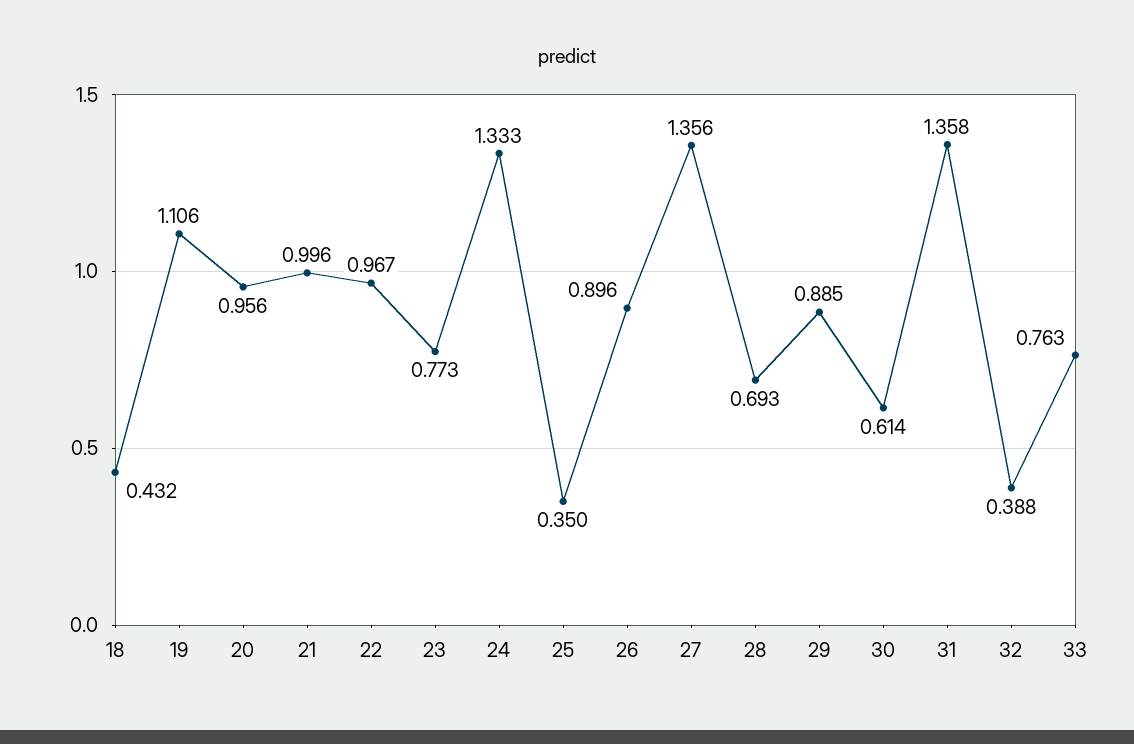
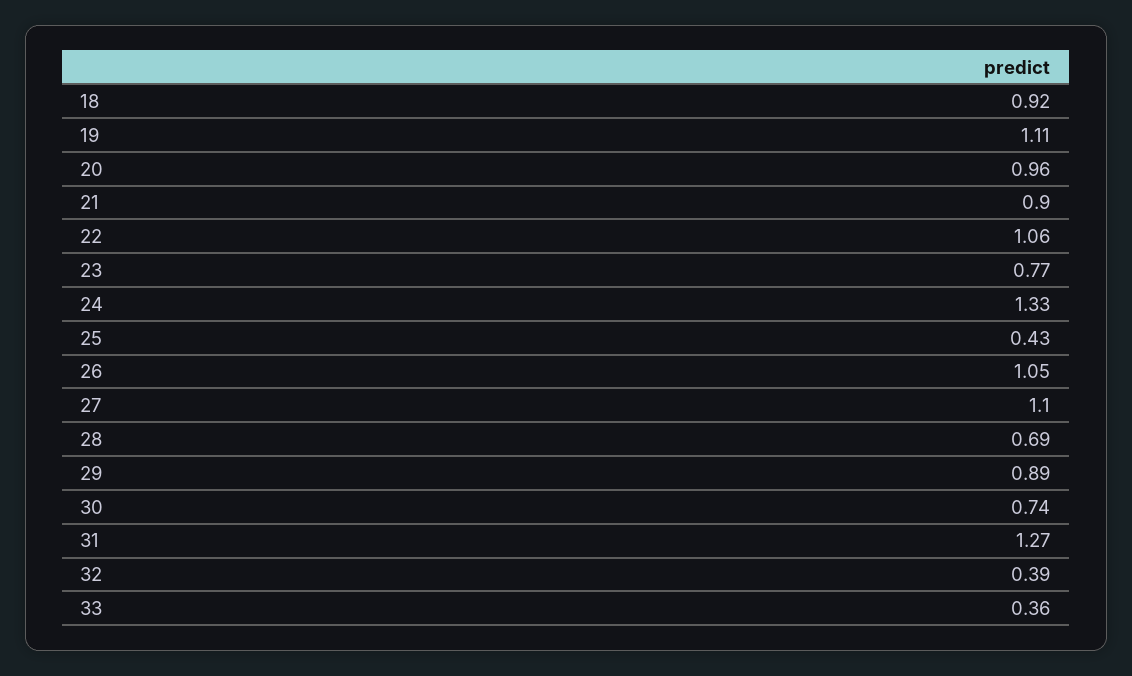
18: 0.432 -> 0.92
21: 0.996 -> 0.9
22: 0.967 -> 1.06
25: 0.35 -> 0.43
26: 0.896 -> 1.05
27: 1.356 -> 1.1
30: 0.614 -> 0.74
31: 1.358 -> 1.27
33: 0.763 -> 0.36

